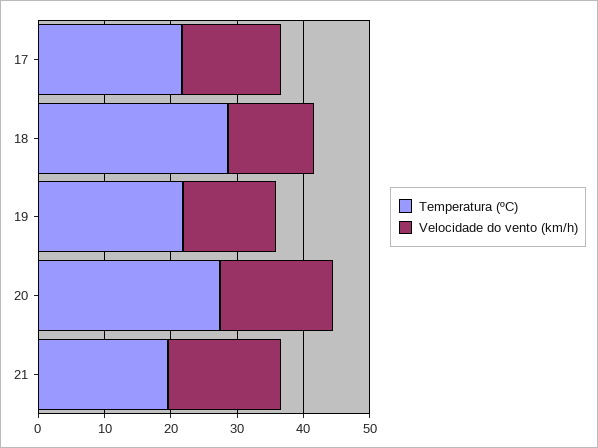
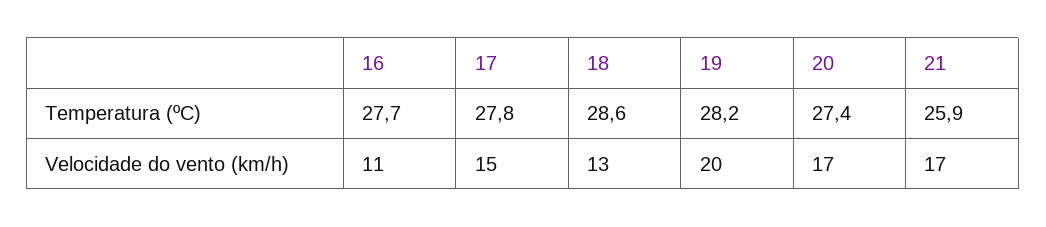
Temperatura (ºC), 17: 22 -> 27.8
Temperatura (ºC), 19: 22 -> 28.2
Velocidade do vento (km/h), 19: 14 -> 20
Temperatura (ºC), 21: 20 -> 25.9
Temperatura (ºC), 16: none -> 27.7
Velocidade do vento (km/h), 16: none -> 11

